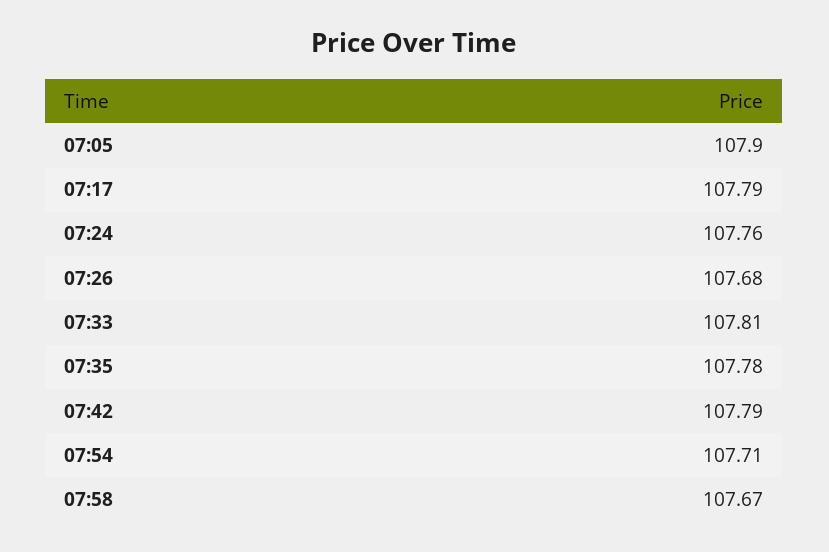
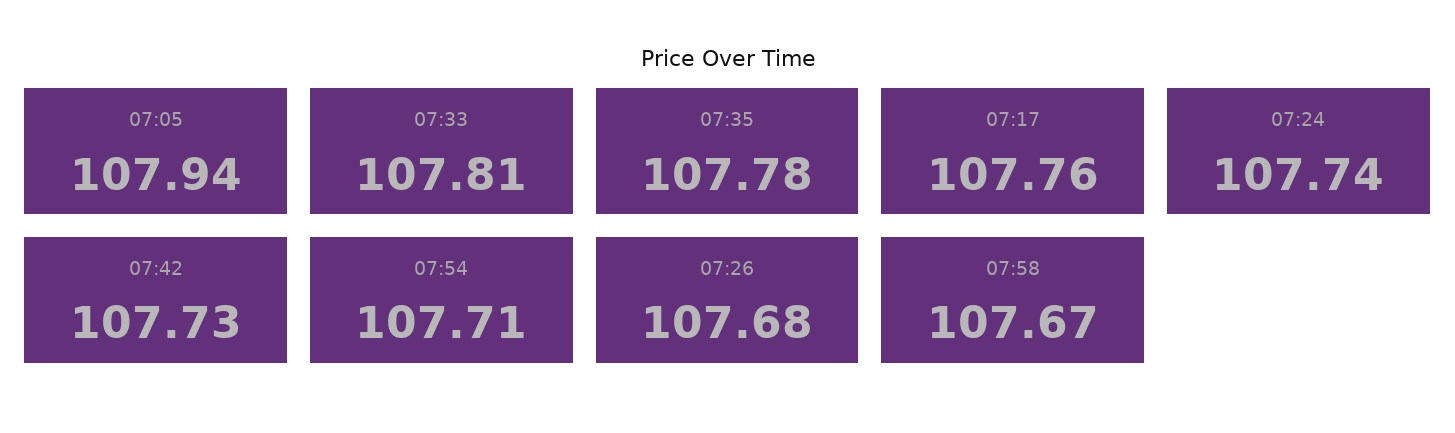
07:05: 107.9 -> 107.94
07:17: 107.79 -> 107.76
07:24: 107.76 -> 107.74
07:42: 107.79 -> 107.73

